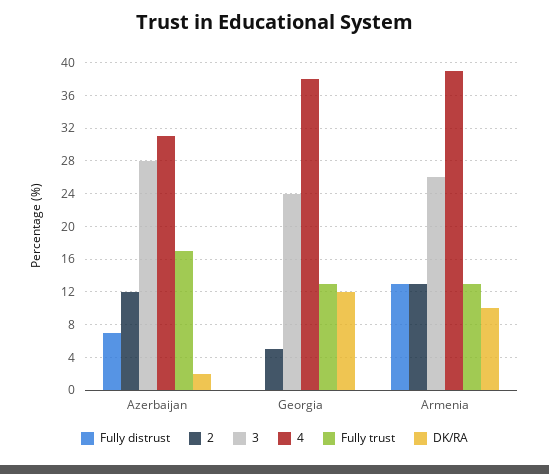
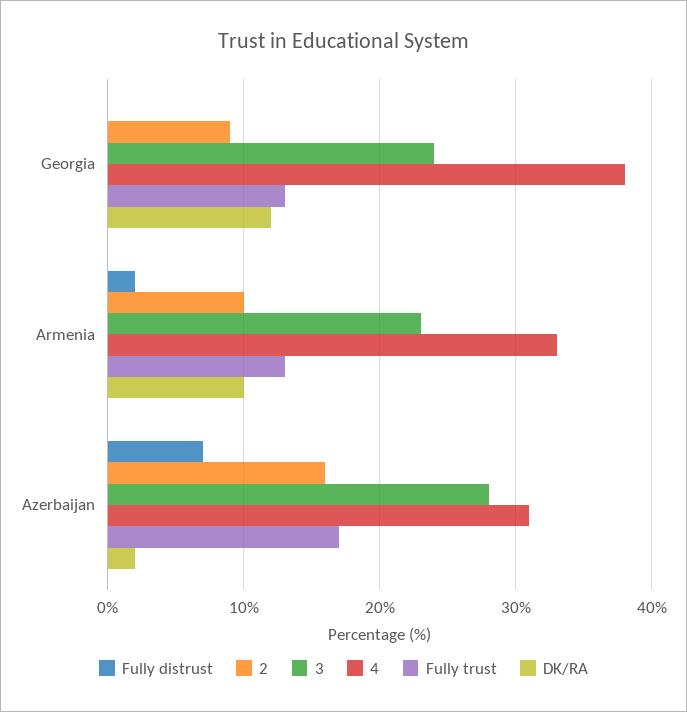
2, Azerbaijan: 12 -> 16
2, Georgia: 5 -> 9
Fully distrust, Armenia: 13 -> 2
2, Armenia: 13 -> 10
3, Armenia: 26 -> 23
4, Armenia: 39 -> 33

